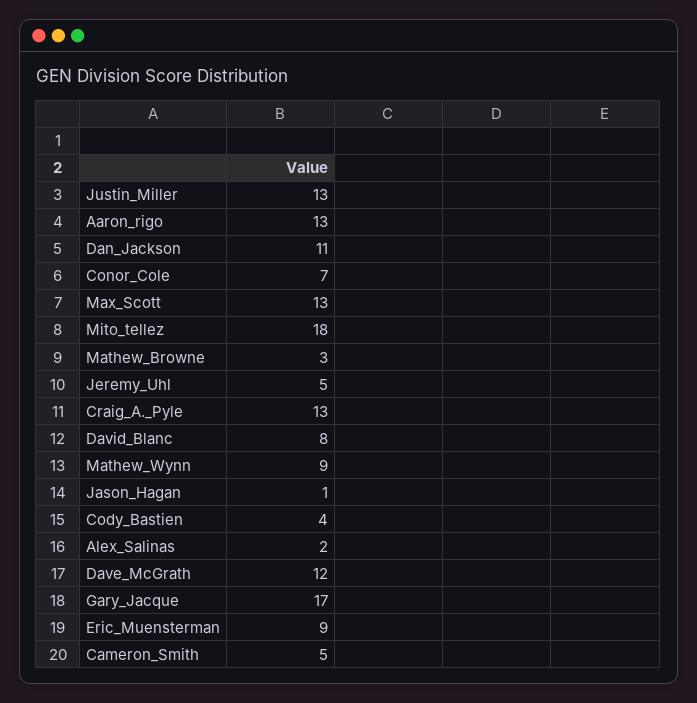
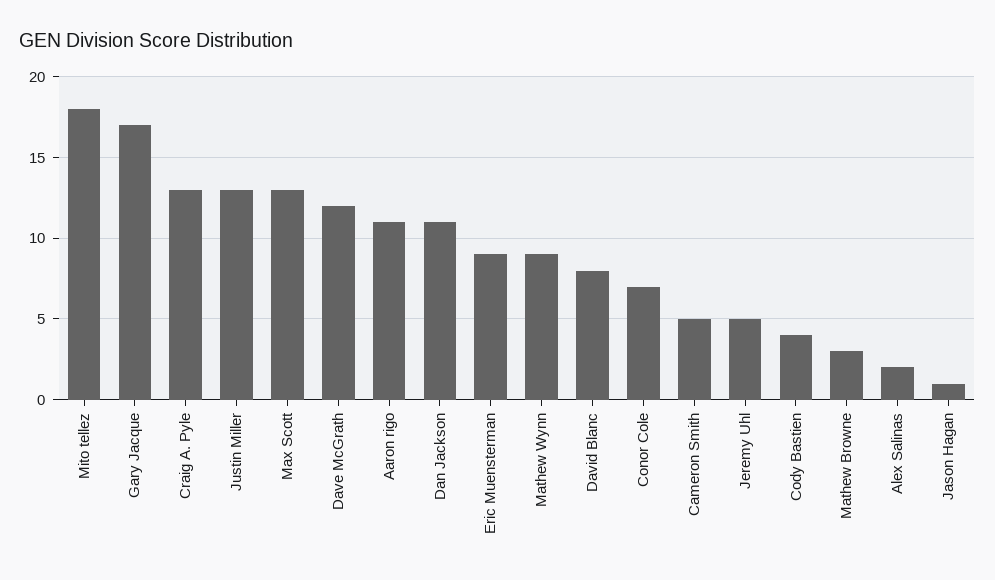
Aaron_rigo: 13 -> 11

